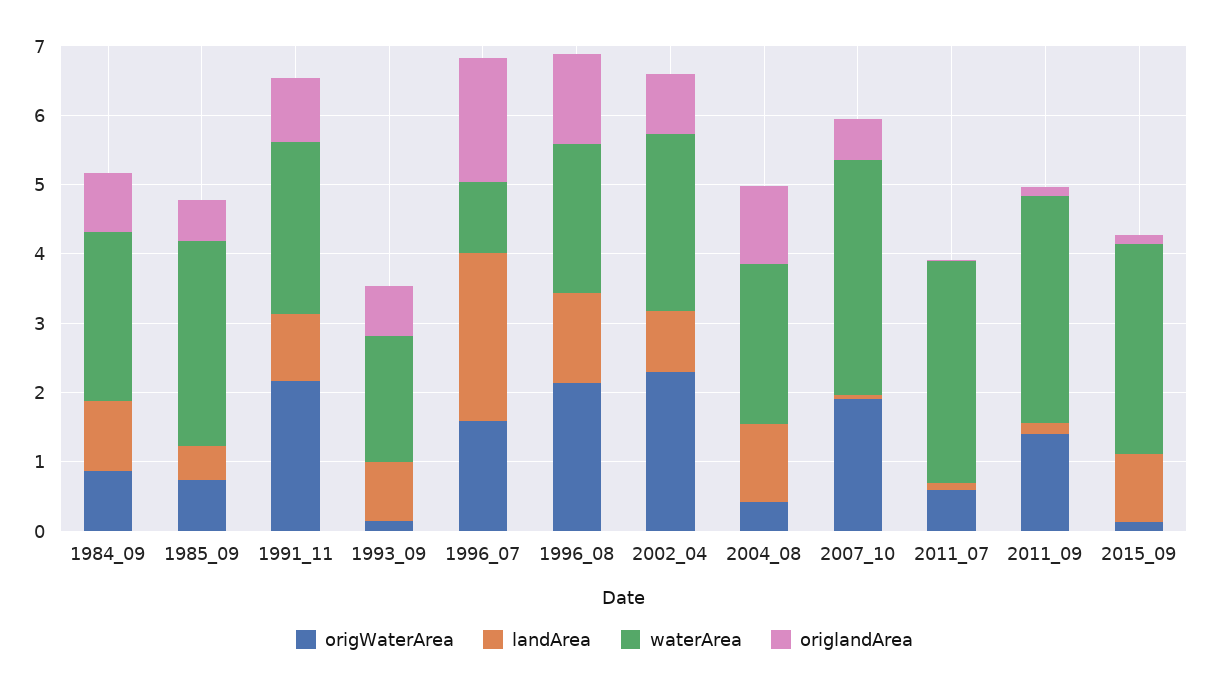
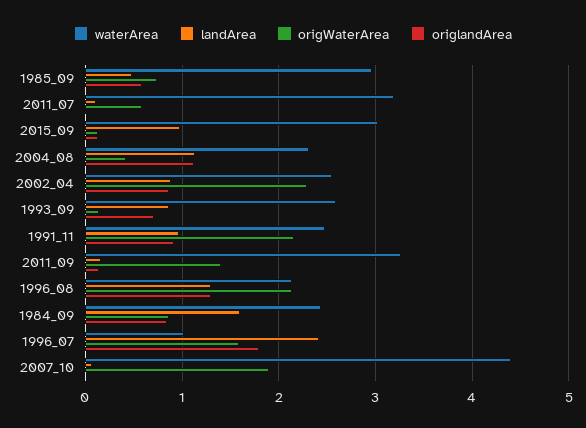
landArea, 1984_09: 1 -> 1.6
waterArea, 1993_09: 1.8 -> 2.6
waterArea, 2007_10: 3.4 -> 4.4
origlandArea, 2007_10: 0.6 -> 0

